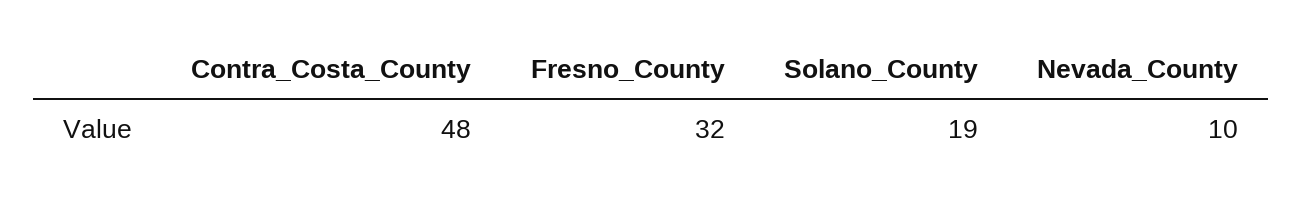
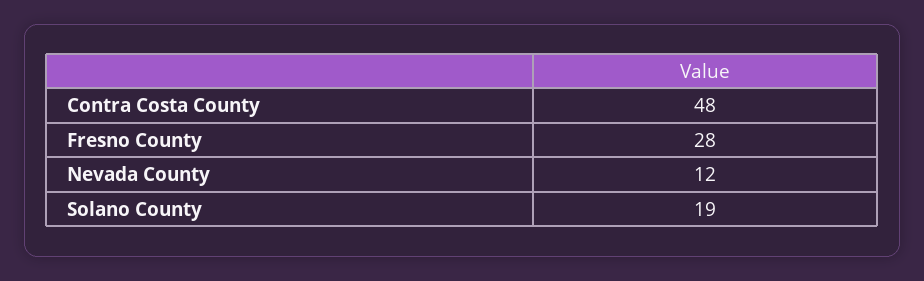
Fresno_County: 32 -> 28
Nevada_County: 10 -> 12

